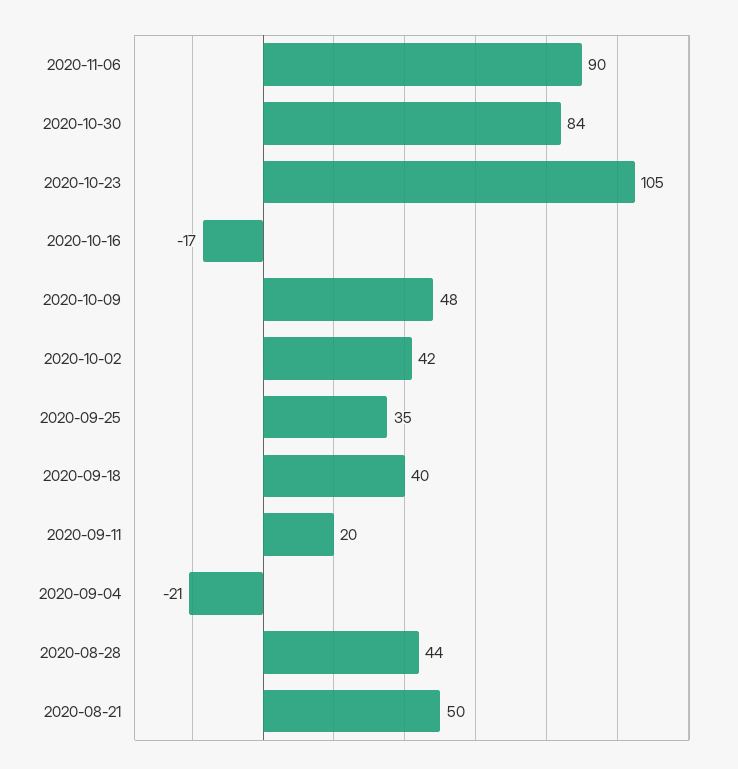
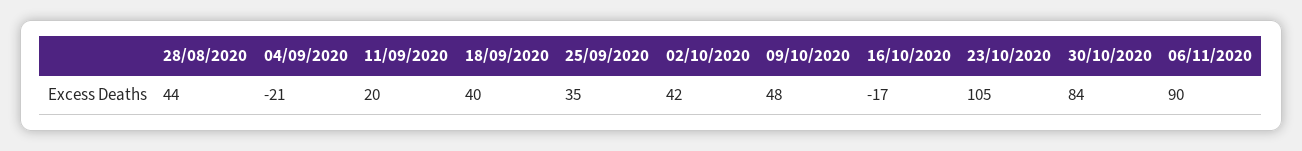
2020-08-21: 50 -> none

